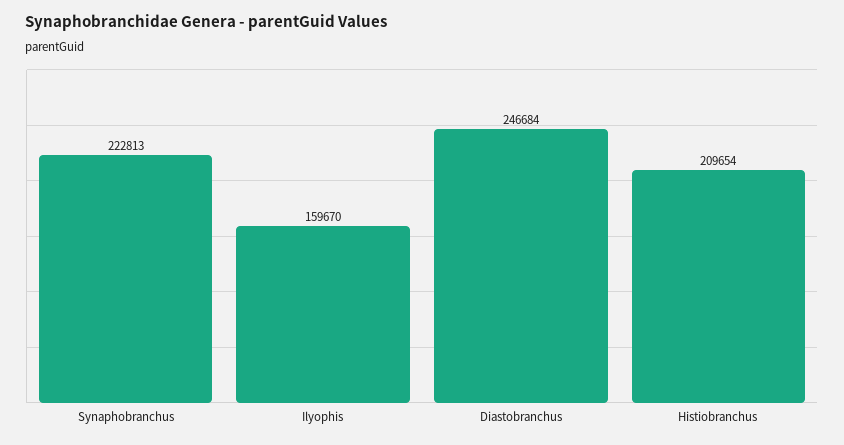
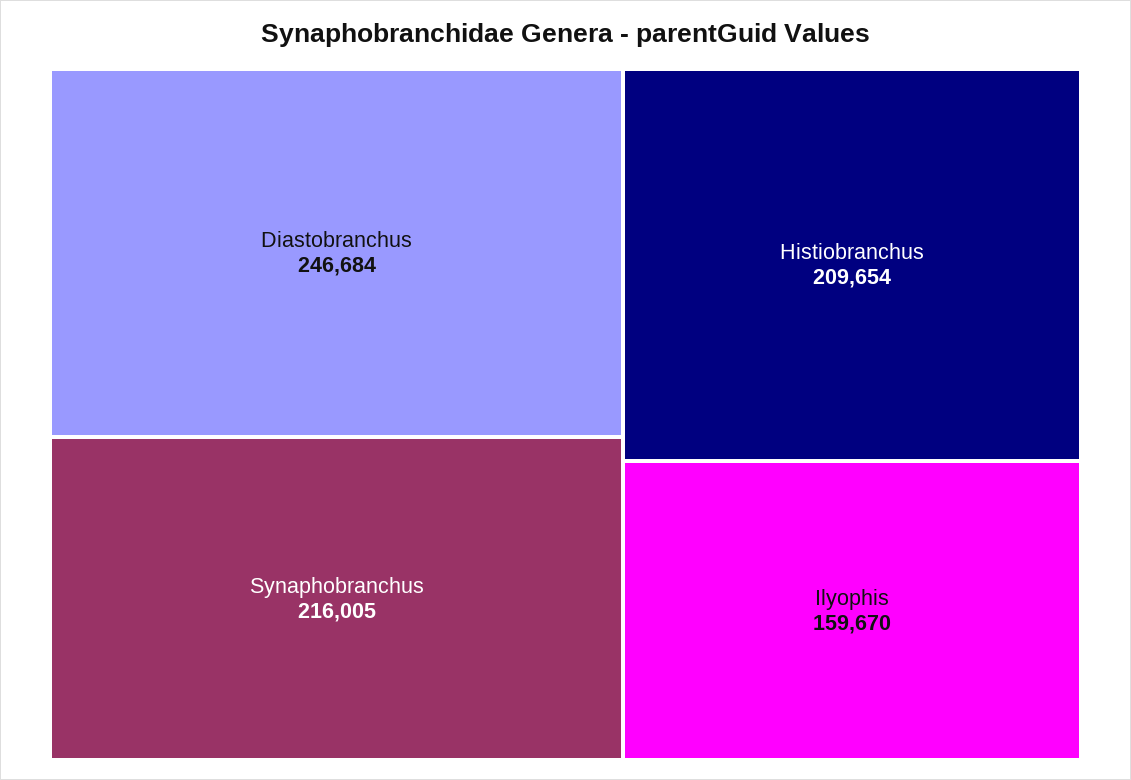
Synaphobranchus: 222813 -> 216005

